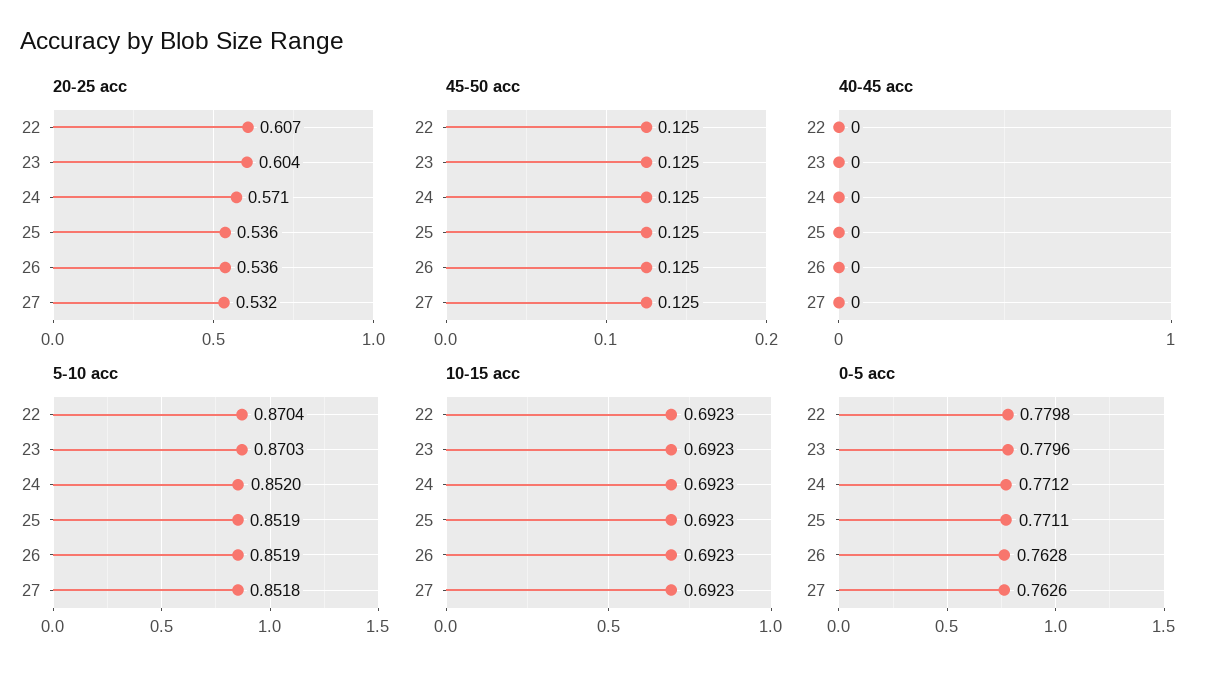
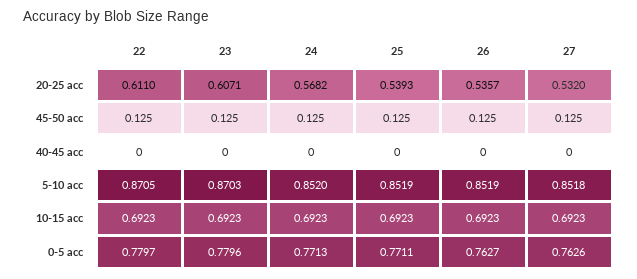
20-25 acc, 22: 0.607 -> 0.611
20-25 acc, 23: 0.604 -> 0.6071
20-25 acc, 24: 0.571 -> 0.5682
20-25 acc, 25: 0.536 -> 0.5393
5-10 acc, 22: 0.8704 -> 0.8705
0-5 acc, 22: 0.7798 -> 0.7797
0-5 acc, 24: 0.7712 -> 0.7713
0-5 acc, 26: 0.7628 -> 0.7627

